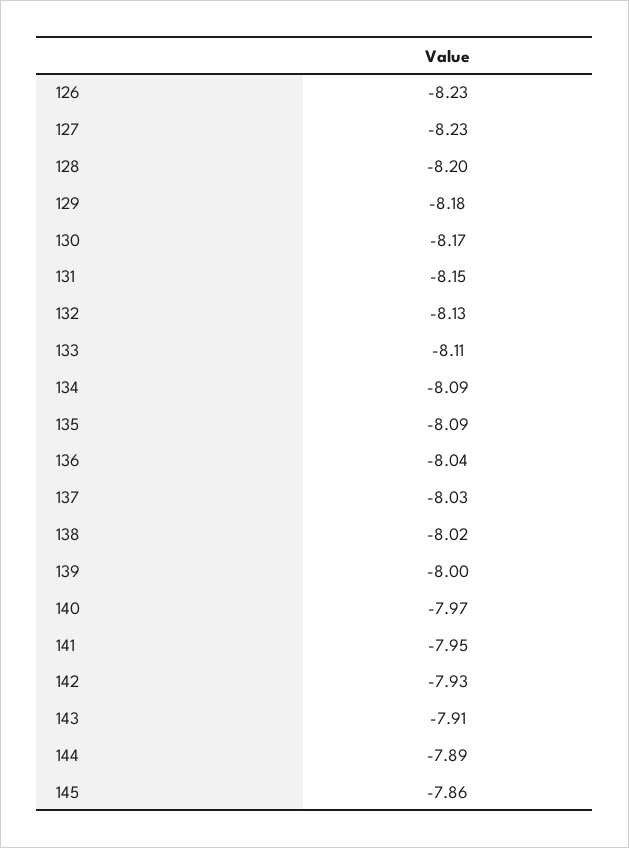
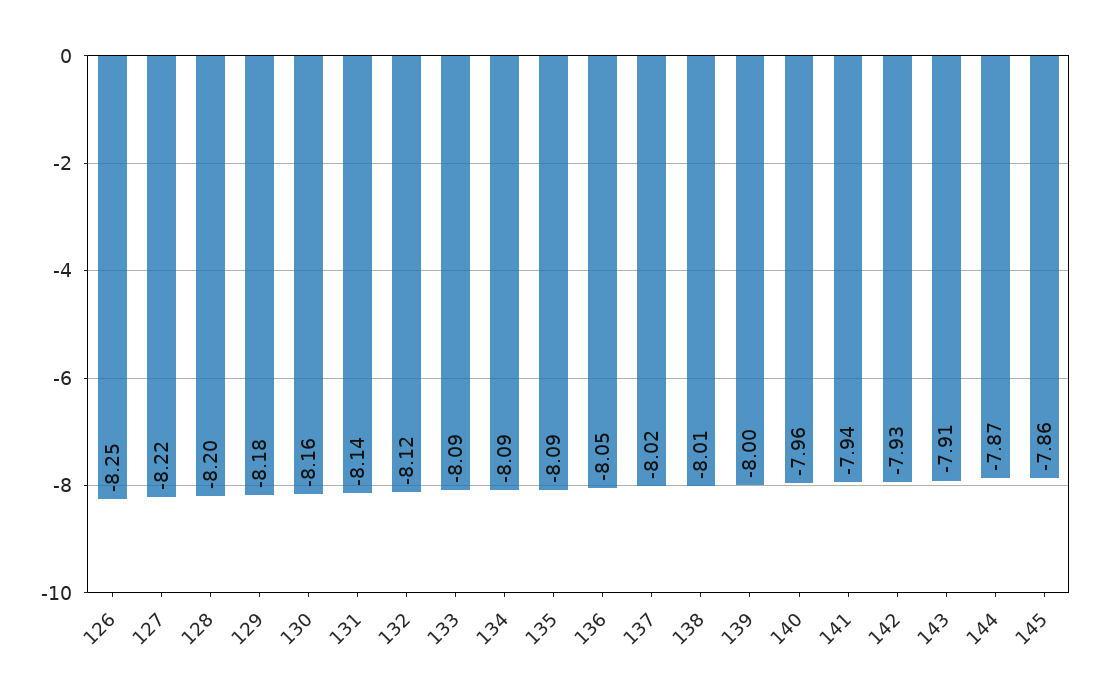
126: -8.23 -> -8.25
127: -8.23 -> -8.22
130: -8.17 -> -8.16
131: -8.15 -> -8.14
132: -8.13 -> -8.12
133: -8.11 -> -8.09
136: -8.04 -> -8.05
137: -8.03 -> -8.02
138: -8.02 -> -8.01
140: -7.97 -> -7.96
141: -7.95 -> -7.94
144: -7.89 -> -7.87

